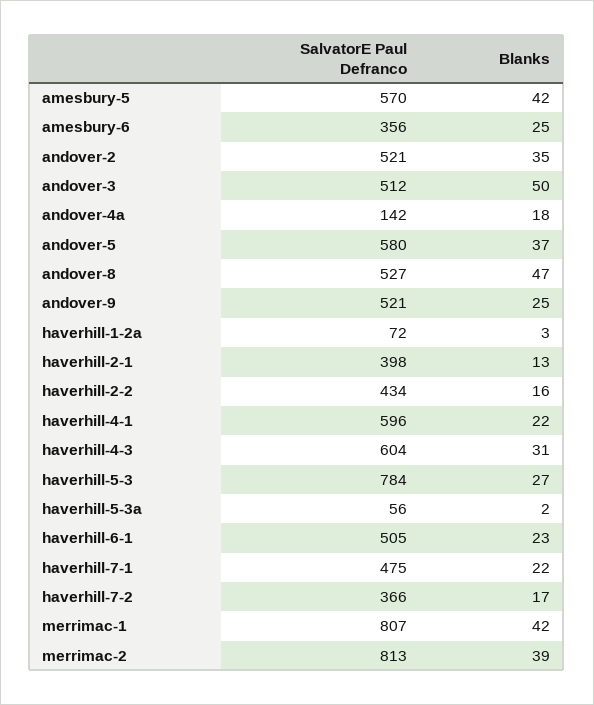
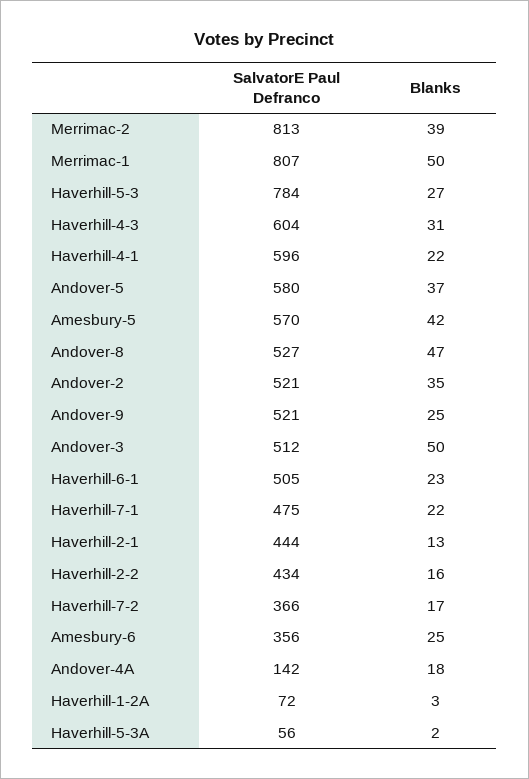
SalvatorE Paul Defranco, haverhill-2-1: 398 -> 444
Blanks, merrimac-1: 42 -> 50

